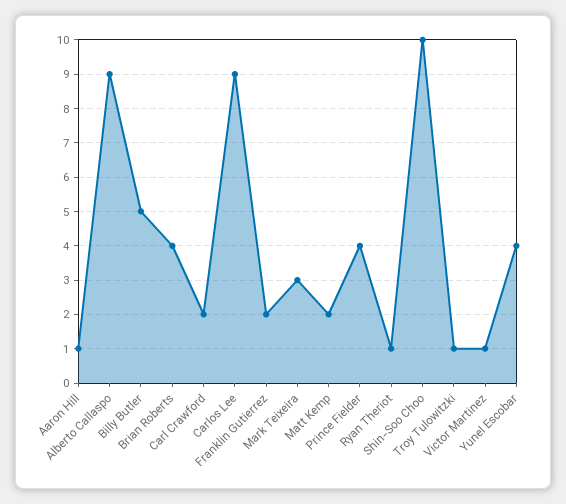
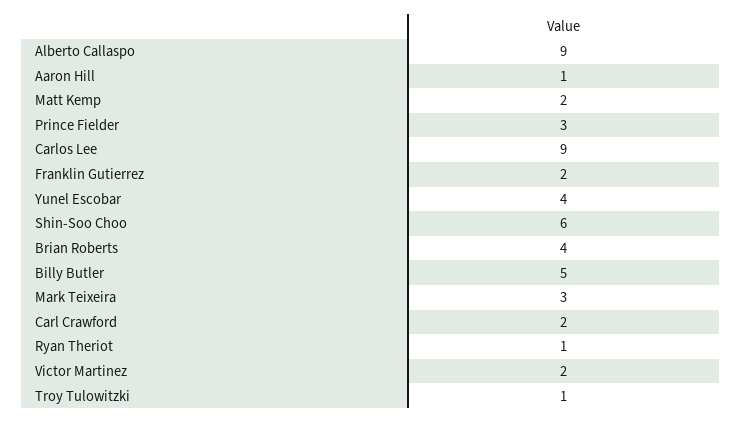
Prince Fielder: 4 -> 3
Shin-Soo Choo: 10 -> 6
Victor Martinez: 1 -> 2

